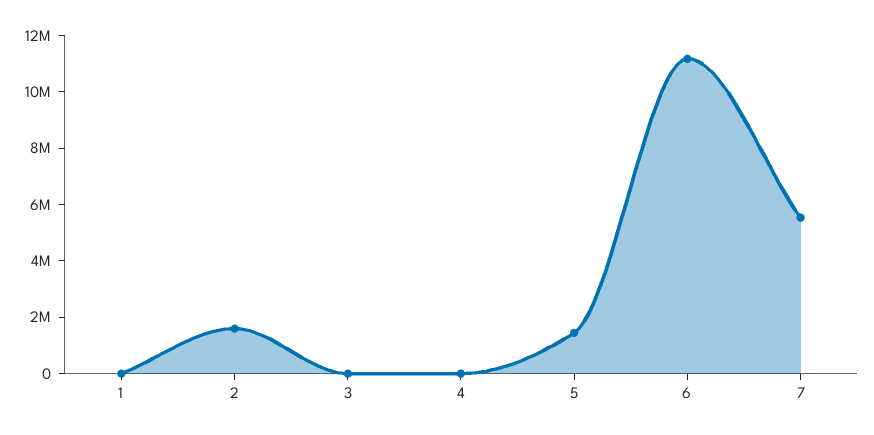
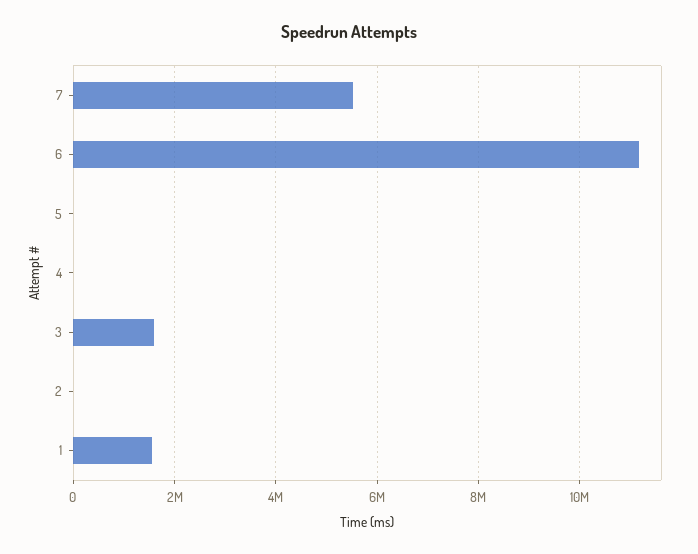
1: 0 -> 1600000
2: 1500000 -> 0
3: 0 -> 1600000
5: 1500000 -> 0

